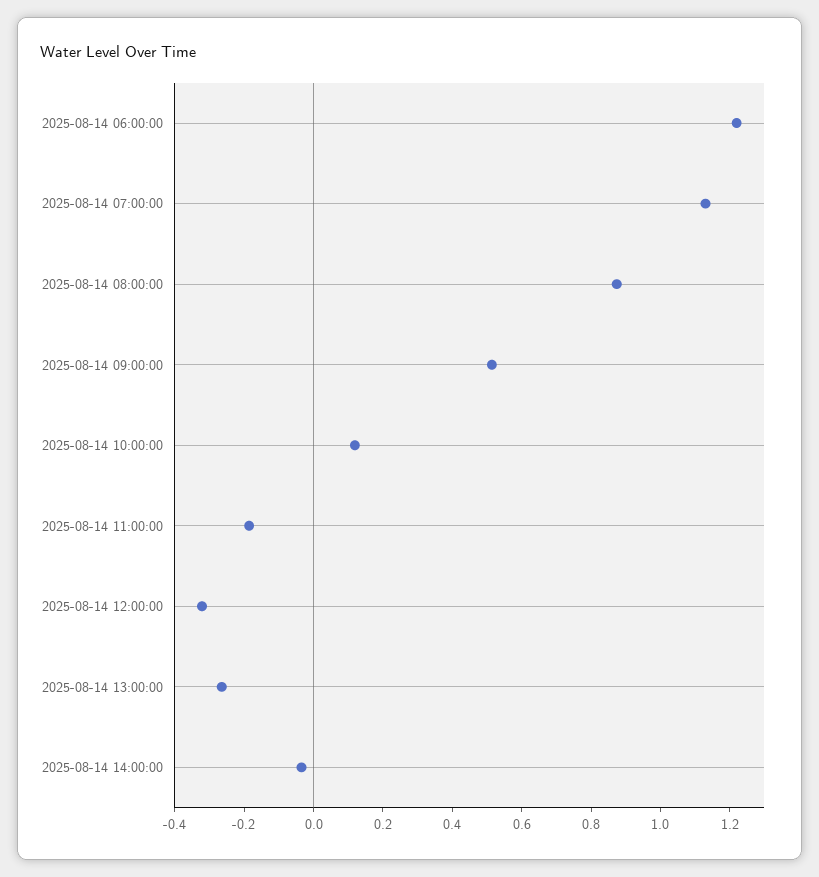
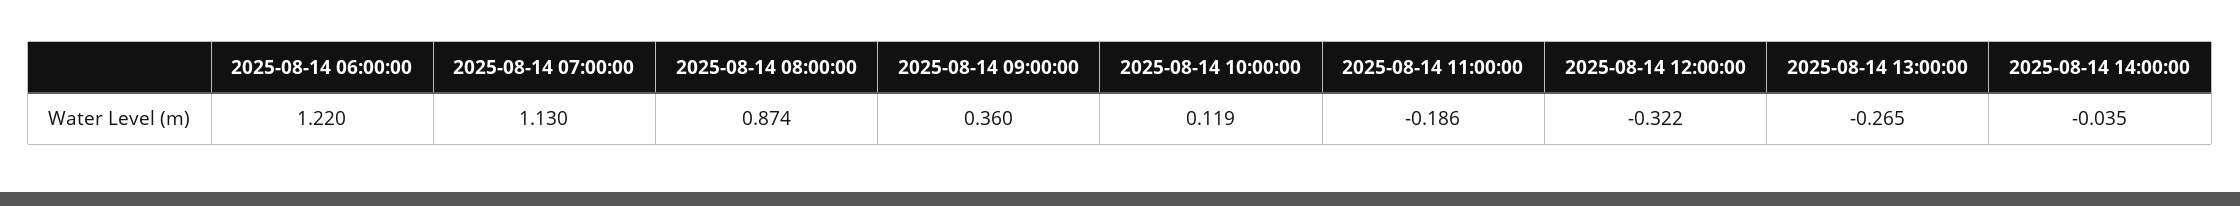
2025-08-14 09:00:00: 0.5 -> 0.36

